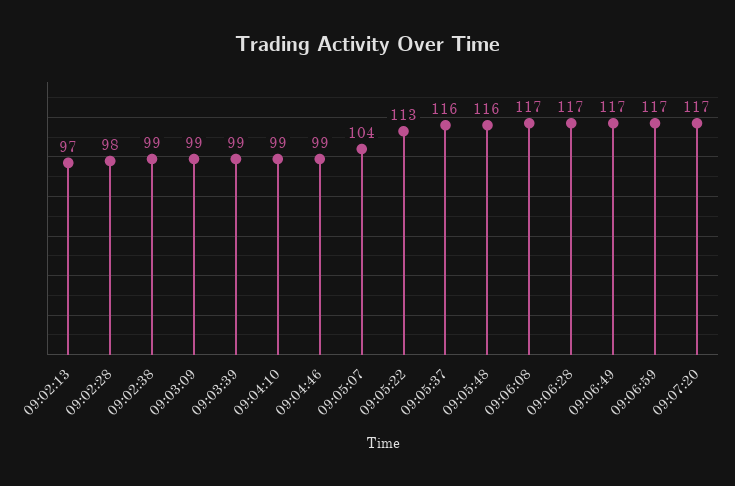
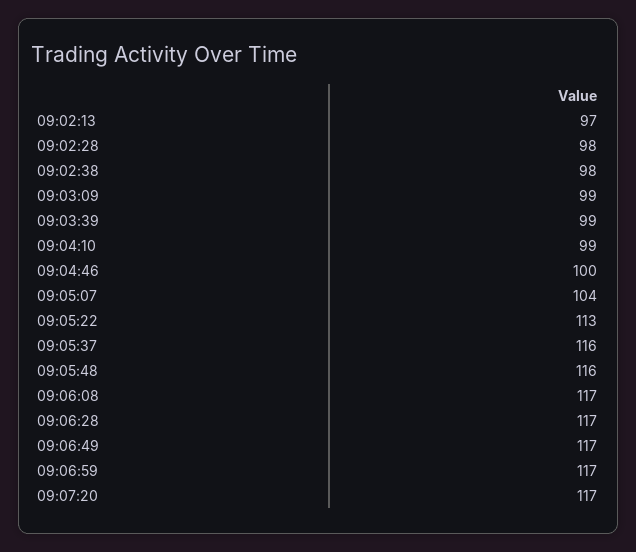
09:02:38: 99 -> 98
09:04:46: 99 -> 100

